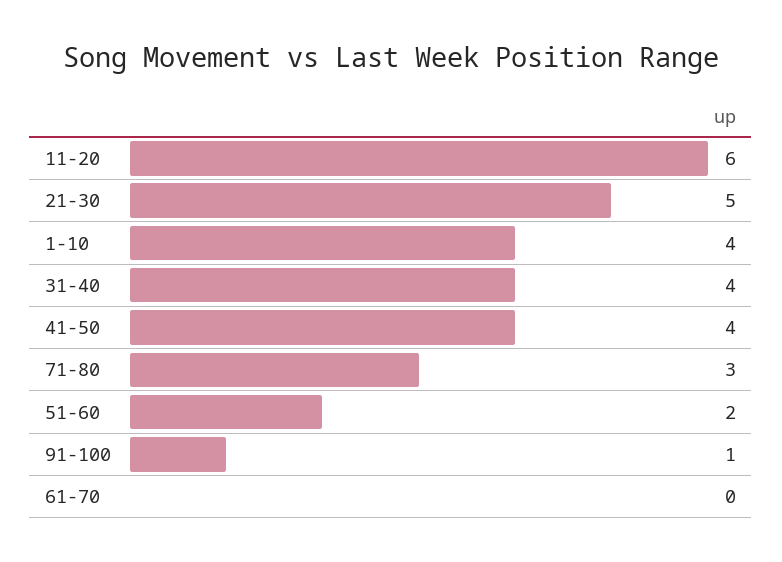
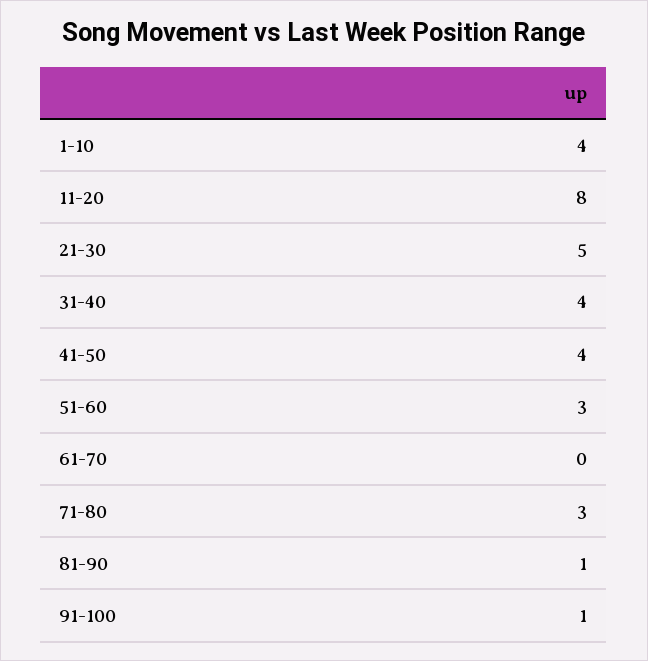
11-20: 6 -> 8
51-60: 2 -> 3
81-90: none -> 1

